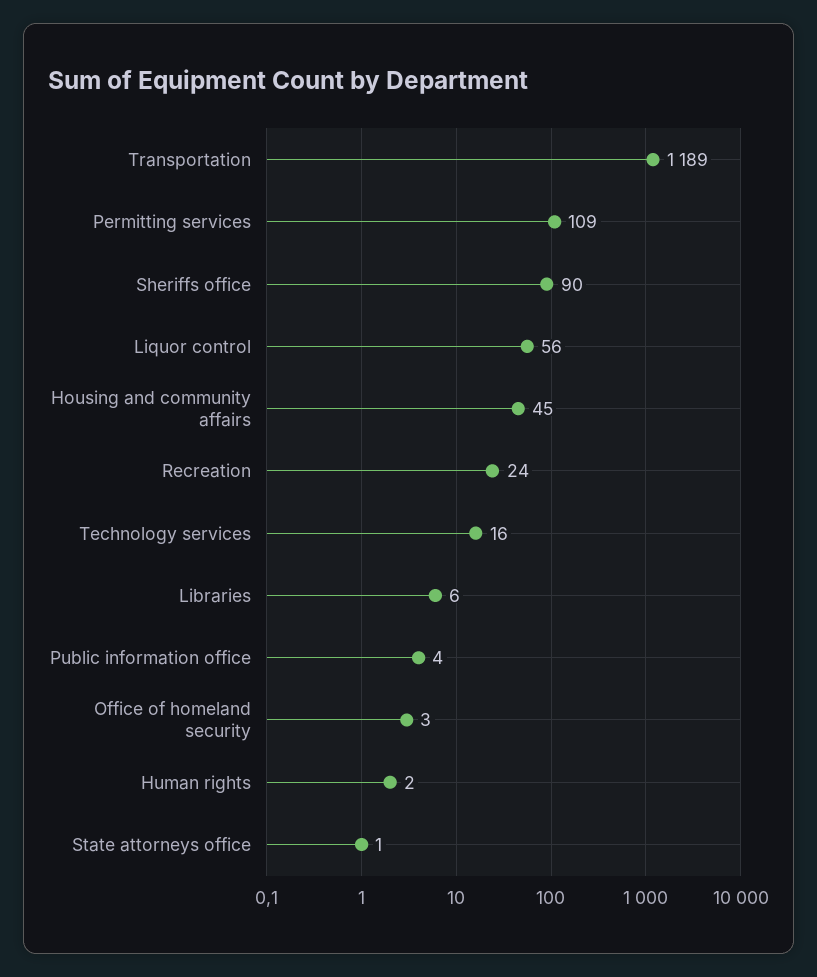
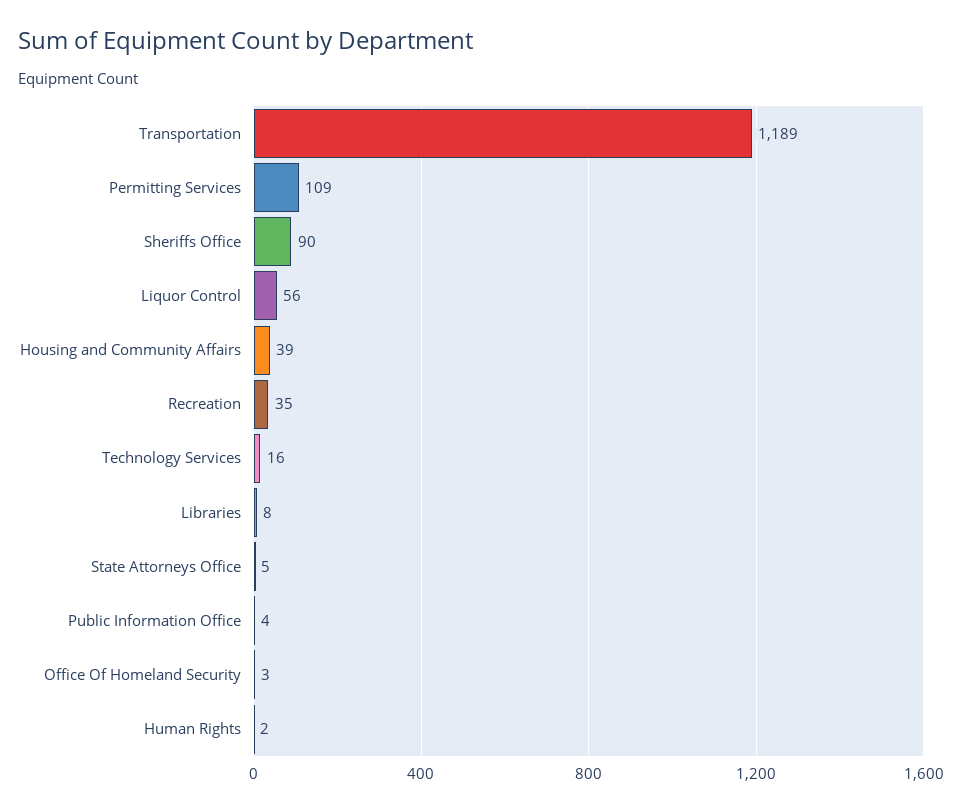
Housing and community affairs: 45 -> 39
Recreation: 24 -> 35
Libraries: 6 -> 8
State attorneys office: 1 -> 5

